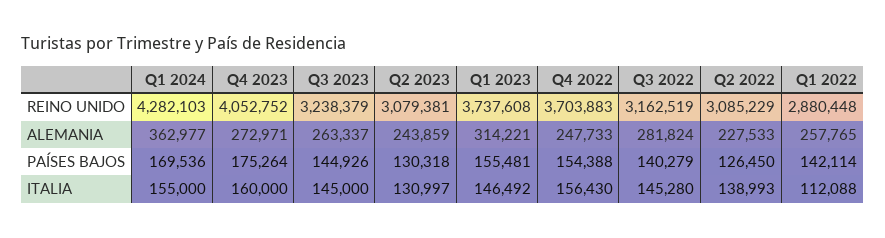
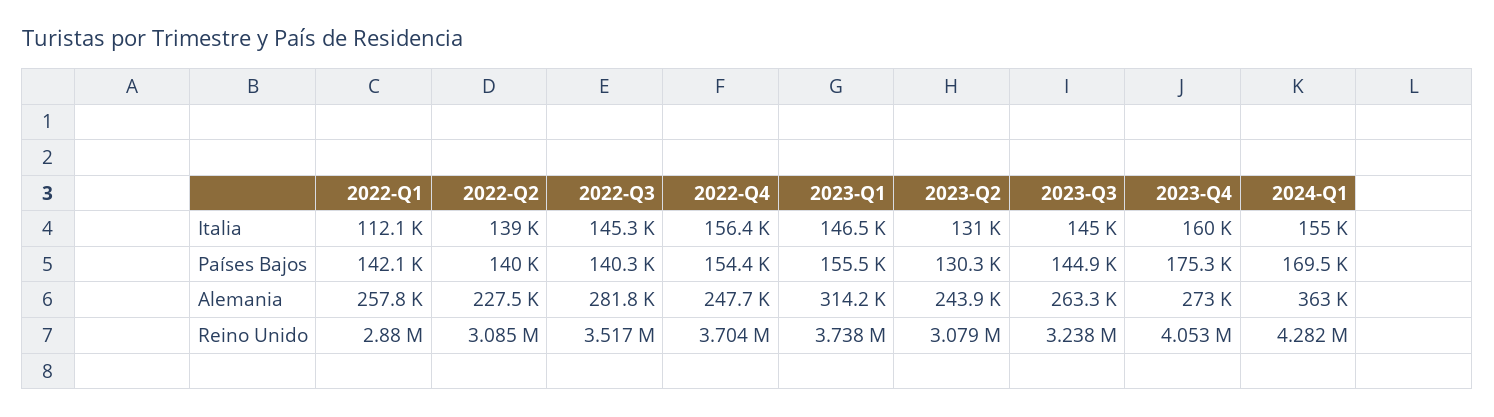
Q3 2022, REINO UNIDO: 3162519 -> 3517000
Q2 2022, PAÍSES BAJOS: 126450 -> 140000

